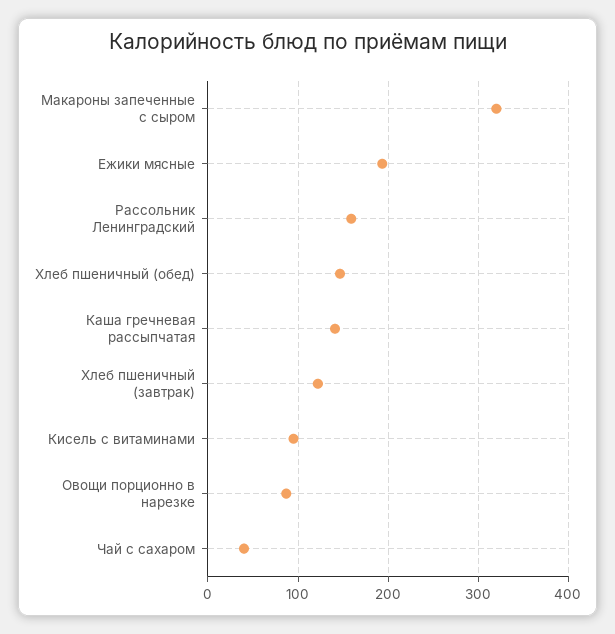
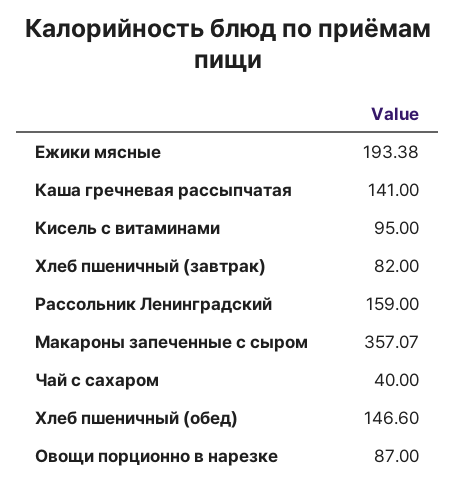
Макароны запеченные с сыром: 320 -> 357.07
Хлеб пшеничный (завтрак): 120 -> 82

